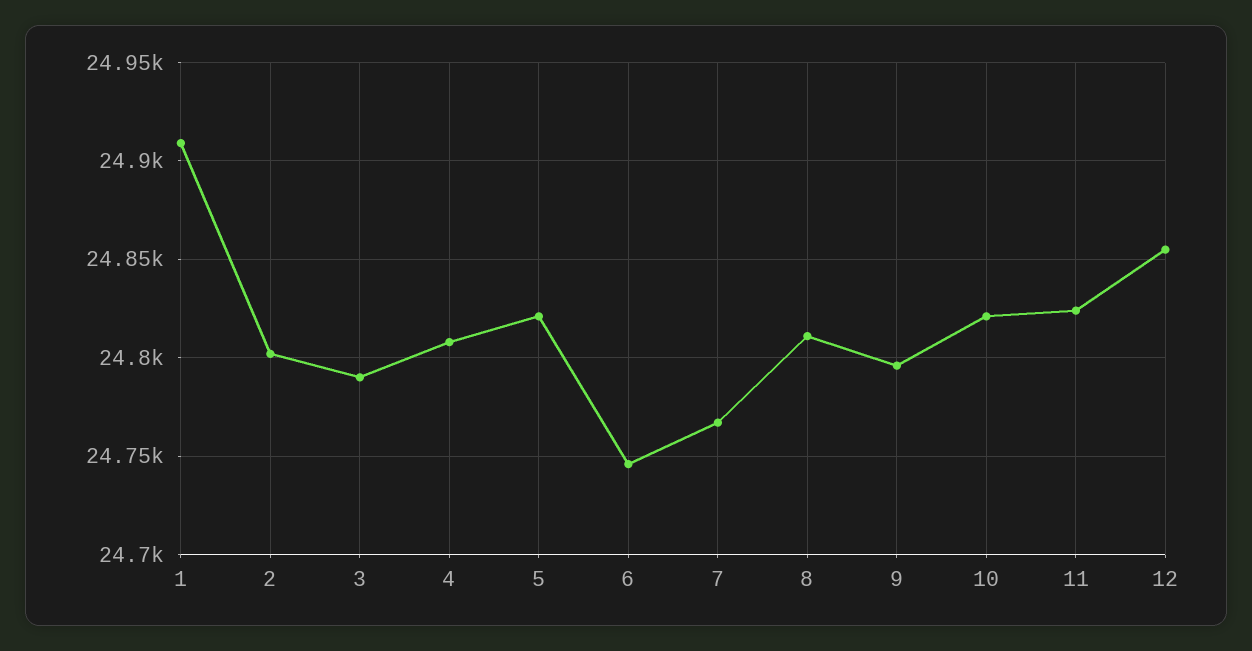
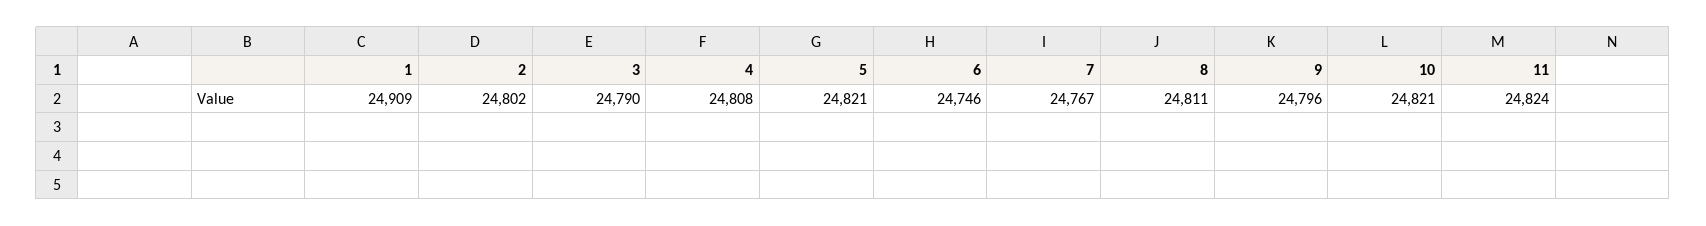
12: 24855 -> none

